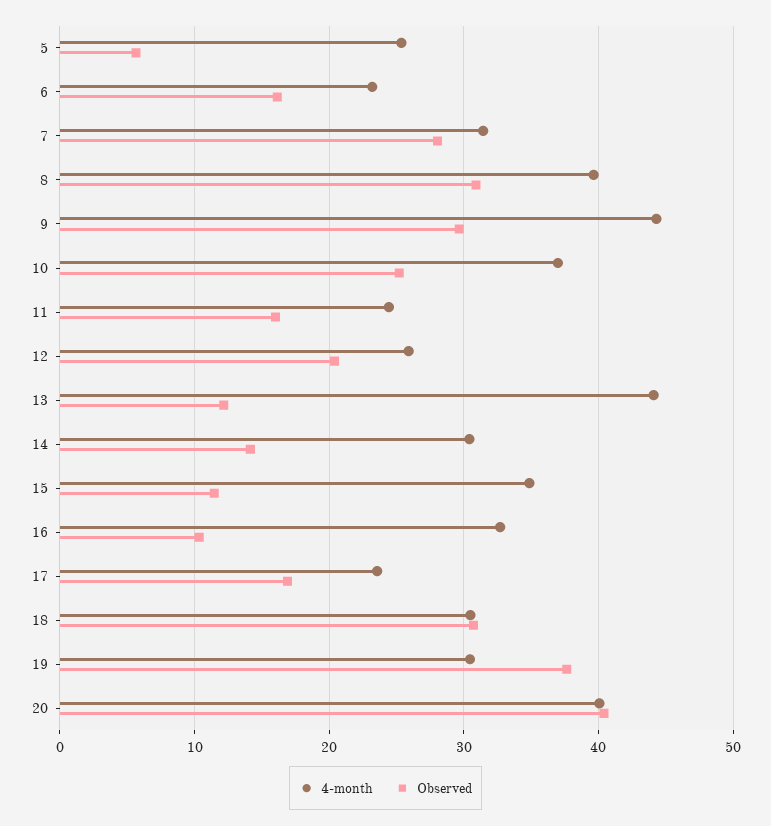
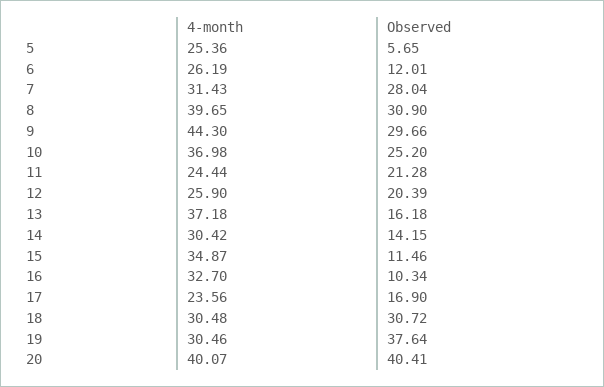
4-month, 6: 23 -> 26.19
Observed, 6: 16 -> 12.01
Observed, 11: 16 -> 21.28
4-month, 13: 44 -> 37.18
Observed, 13: 12 -> 16.18

